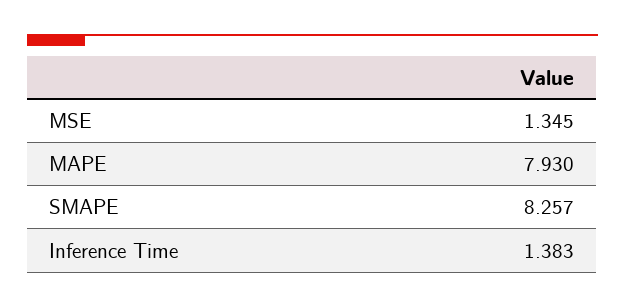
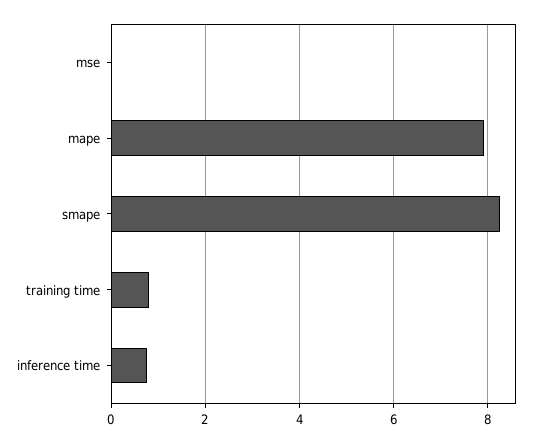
MSE: 1.345 -> 0
Inference Time: 1.383 -> 0.8
training time: none -> 0.8

